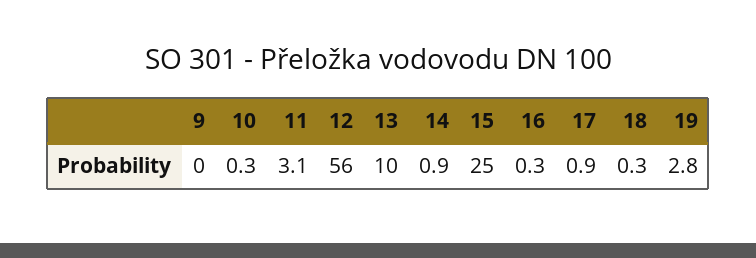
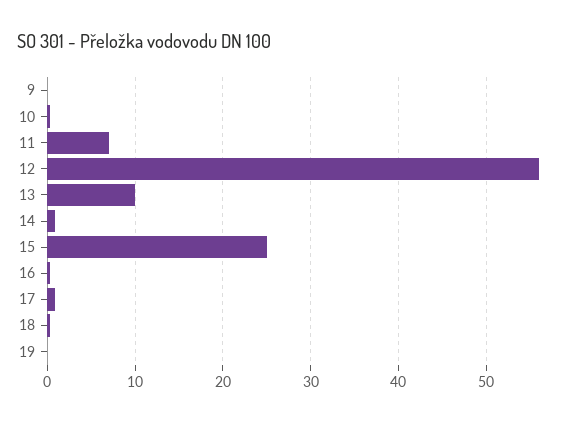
11: 3.1 -> 7
19: 2.8 -> 0

